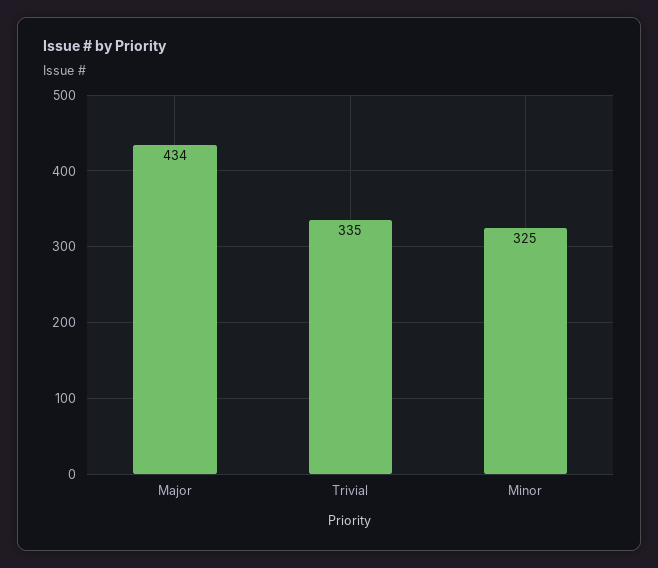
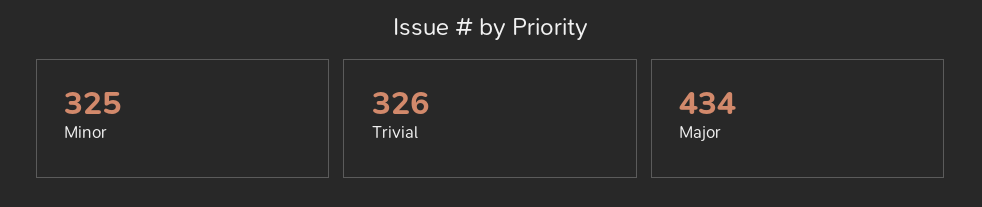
Trivial: 335 -> 326

